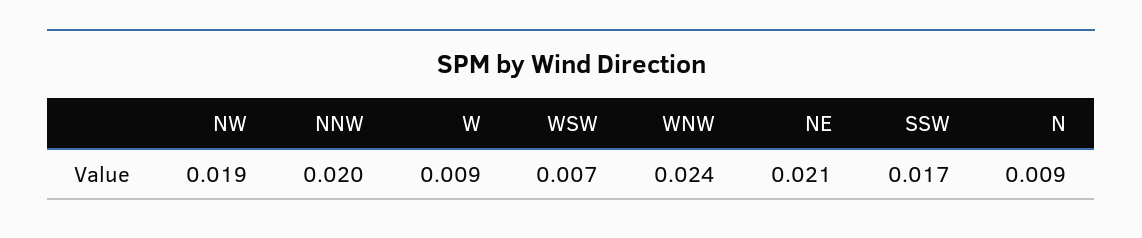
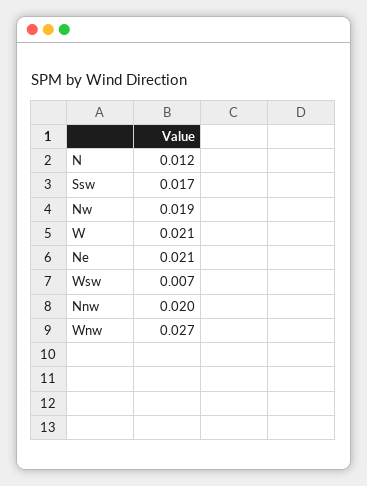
W: 0.009 -> 0.021
WNW: 0.024 -> 0.027
N: 0.009 -> 0.012

